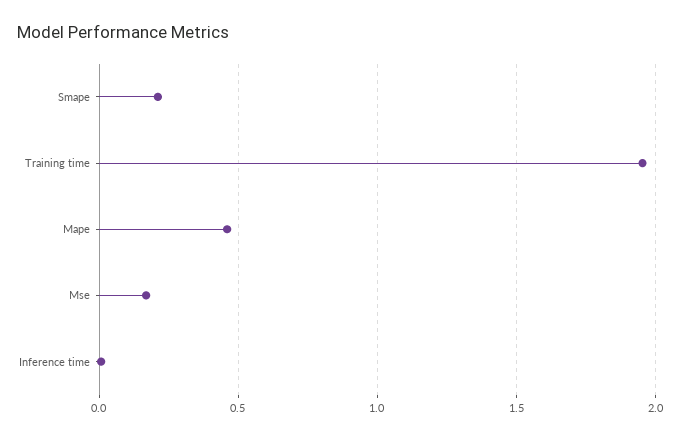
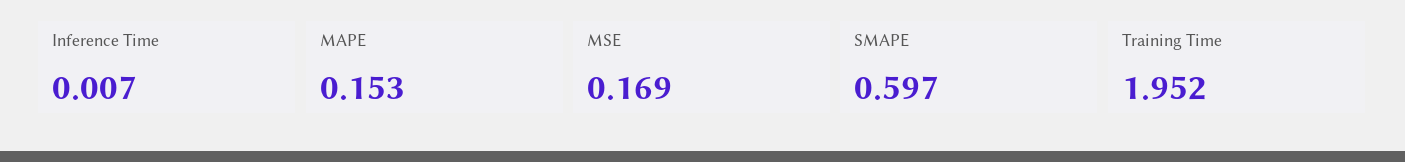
Smape: 0.2 -> 0.597
Mape: 0.45 -> 0.153

